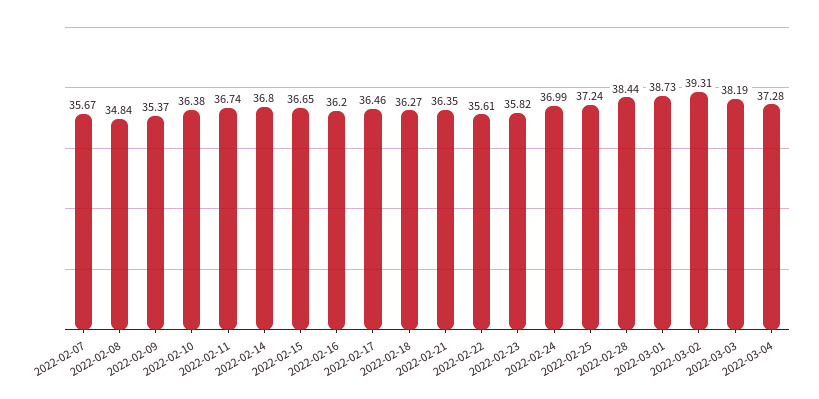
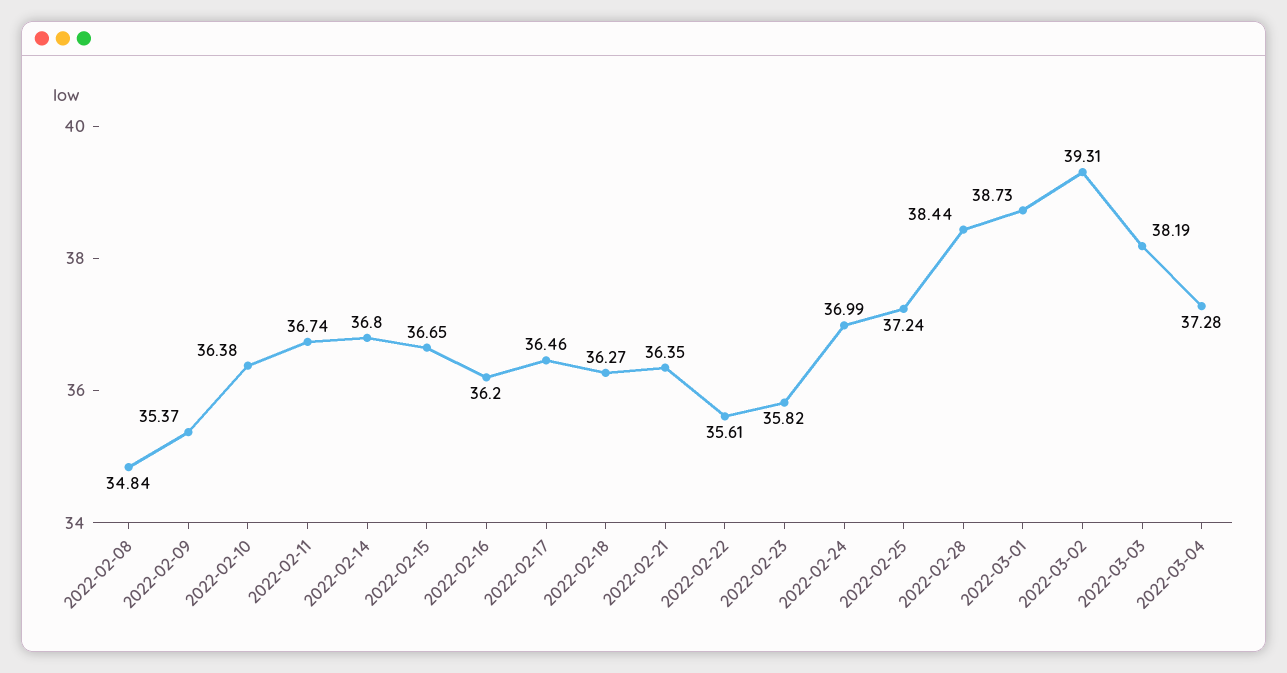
2022-02-07: 35.67 -> none

